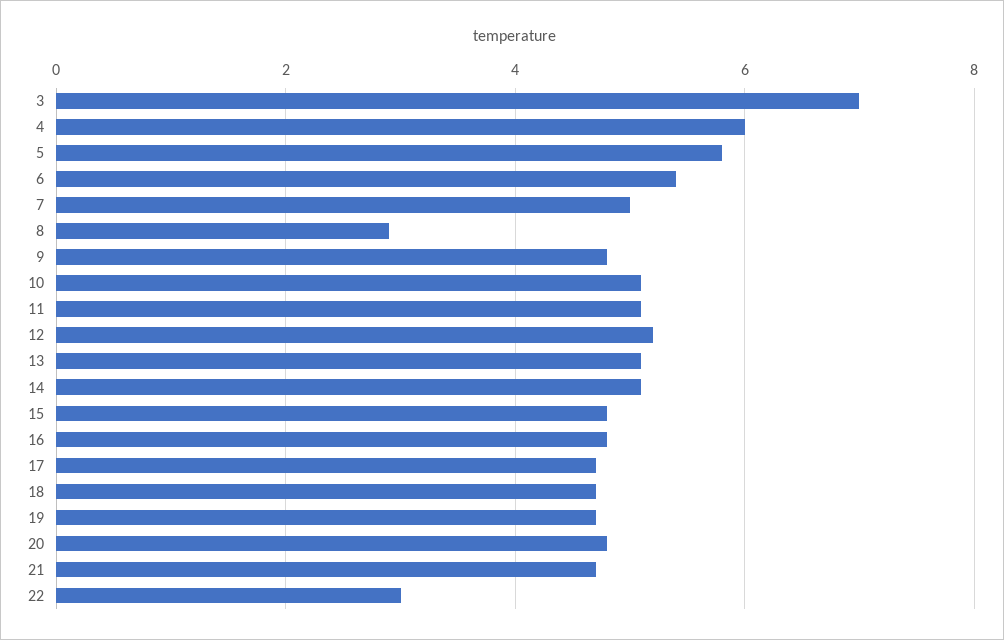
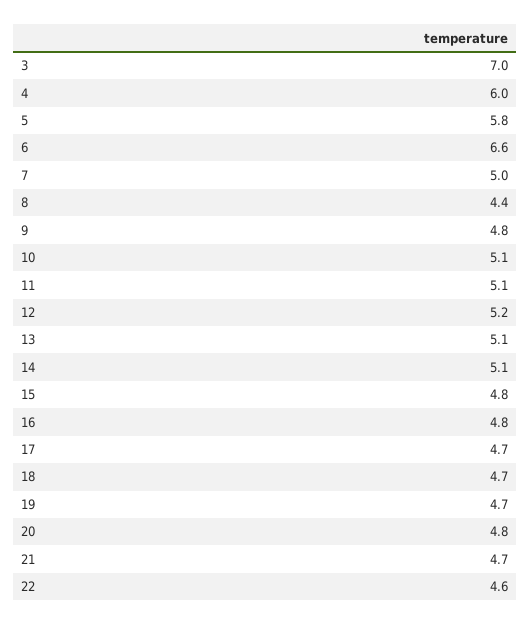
6: 5.5 -> 6.6
8: 3 -> 4.4
22: 3 -> 4.6

